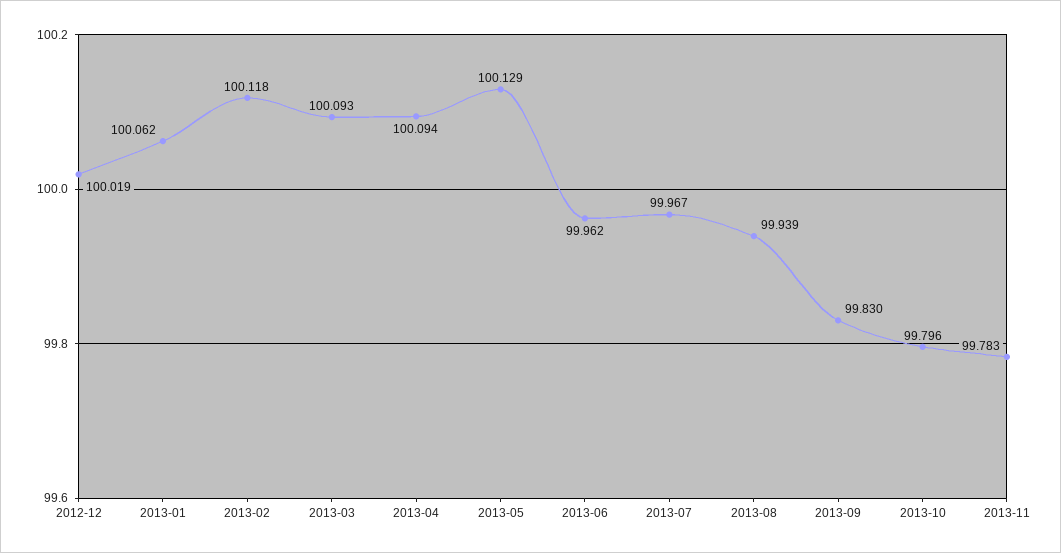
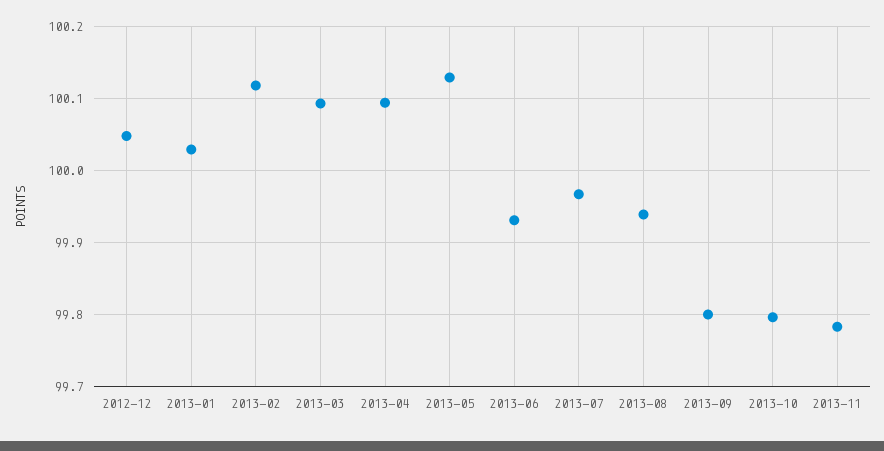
2012-12: 100.019 -> 100.05
2013-01: 100.062 -> 100.03
2013-06: 99.962 -> 99.93
2013-09: 99.83 -> 99.8

